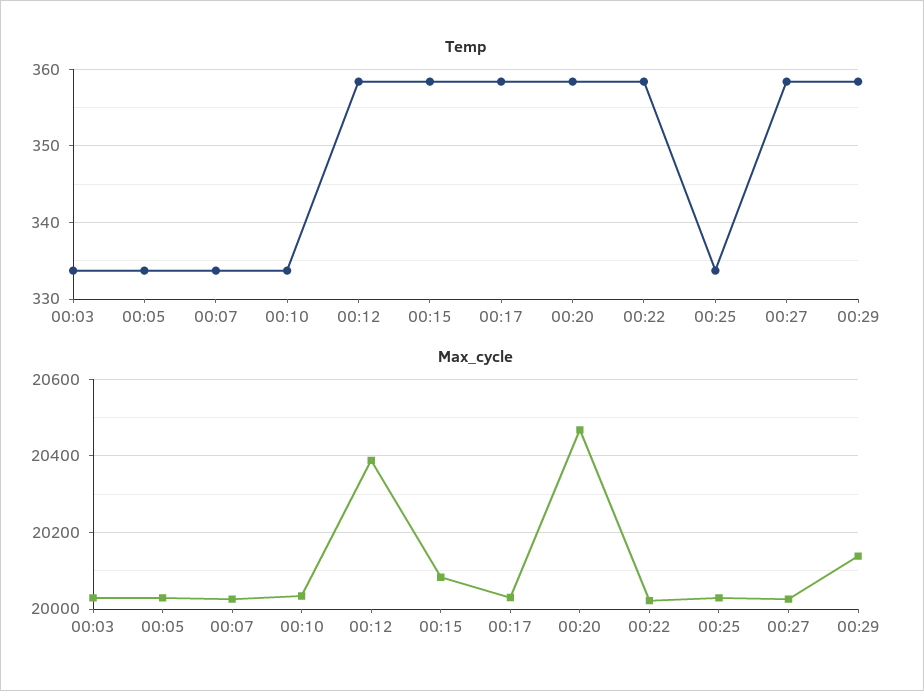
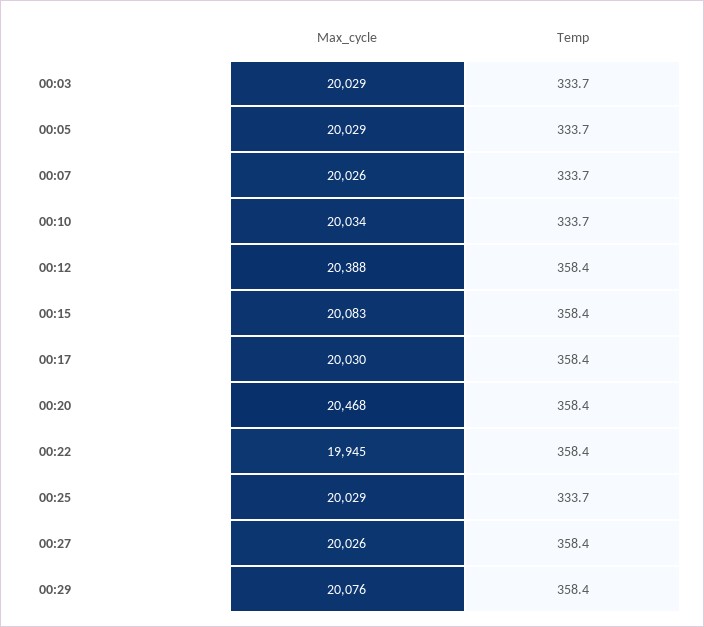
Max_cycle, 00:22: 20020 -> 19945
Max_cycle, 00:29: 20140 -> 20076

